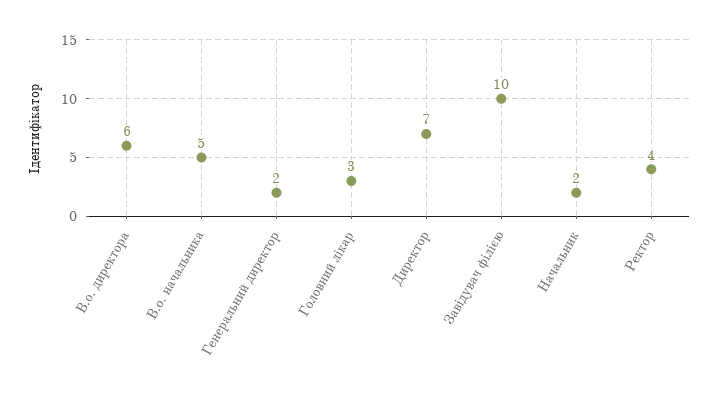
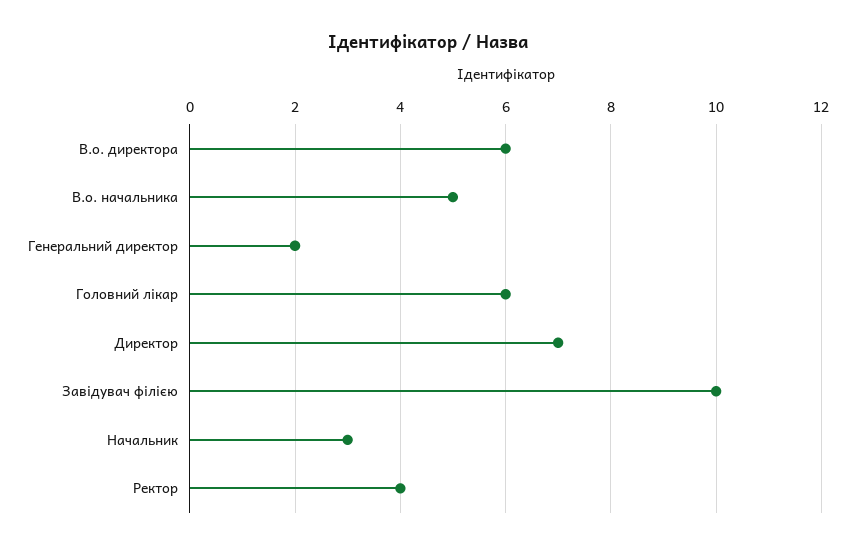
Головний лікар: 3 -> 6
Начальник: 2 -> 3

